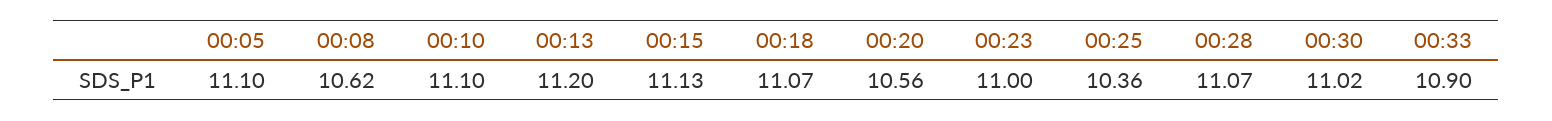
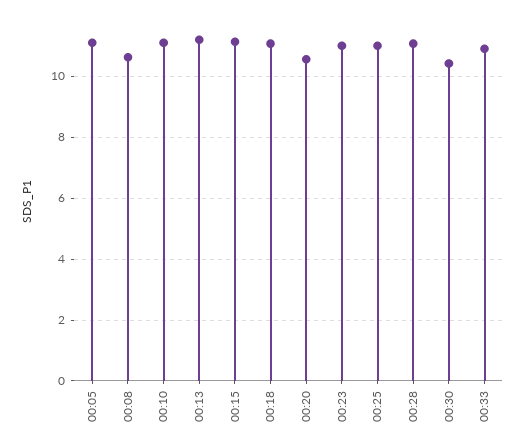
00:25: 10.36 -> 11
00:30: 11.02 -> 10.4

